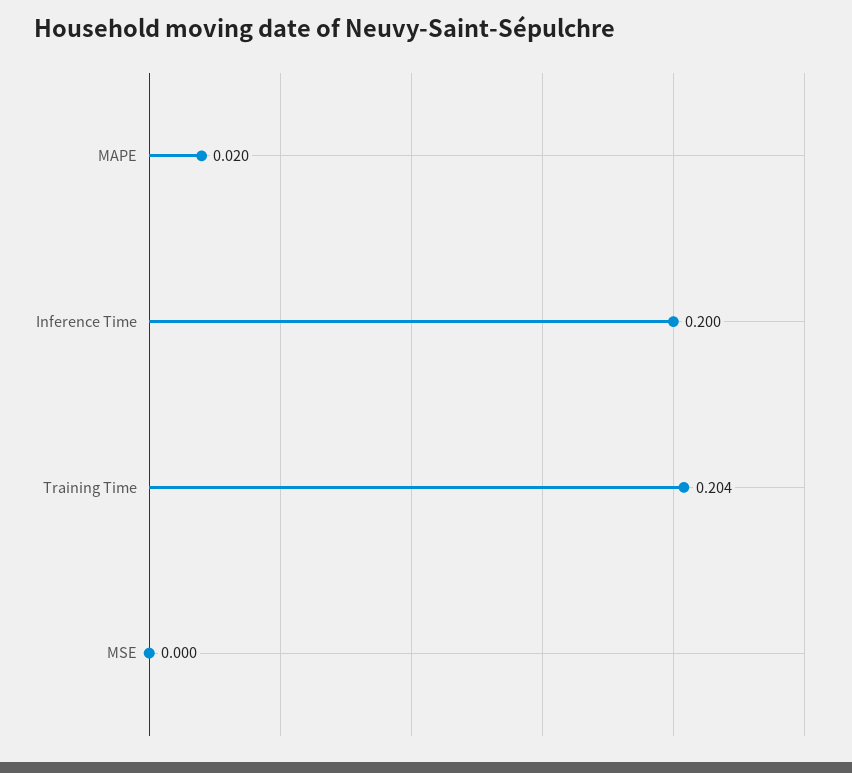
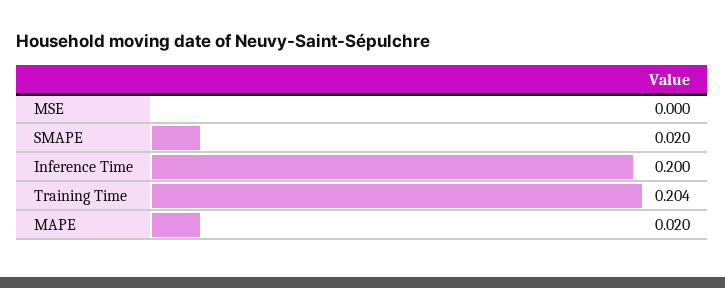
SMAPE: none -> 0.02

